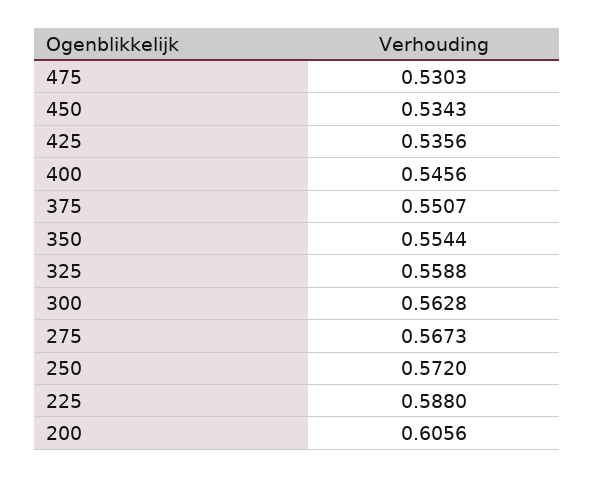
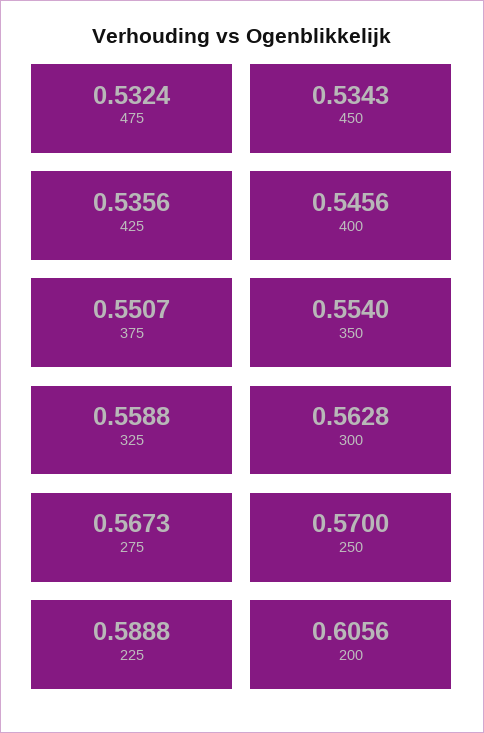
475: 0.5303 -> 0.5324
350: 0.5544 -> 0.554
250: 0.572 -> 0.57
225: 0.588 -> 0.5888

